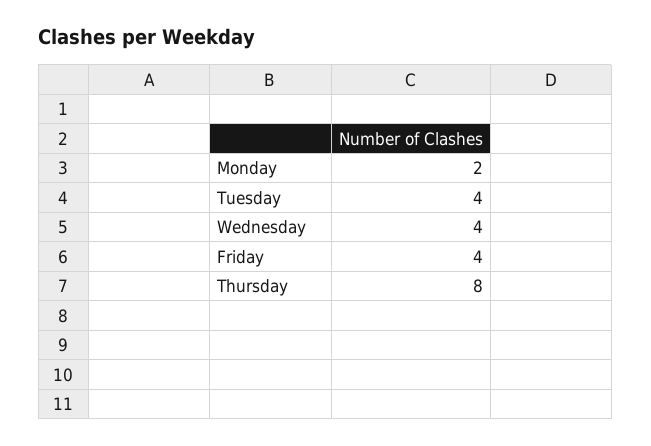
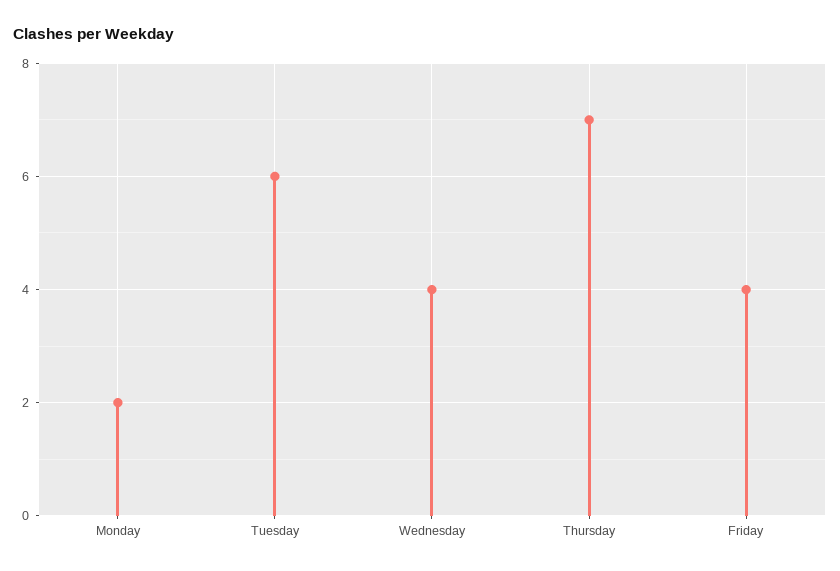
Tuesday: 4 -> 6
Thursday: 8 -> 7

